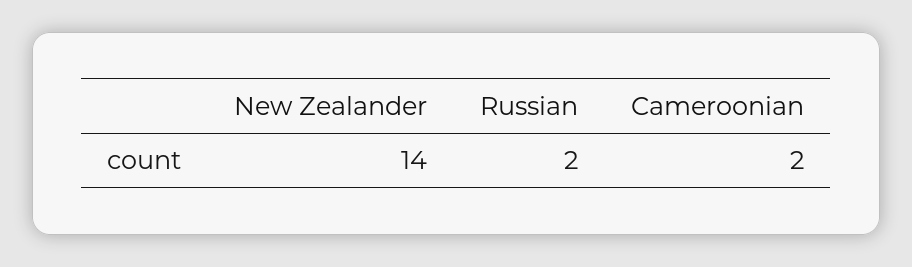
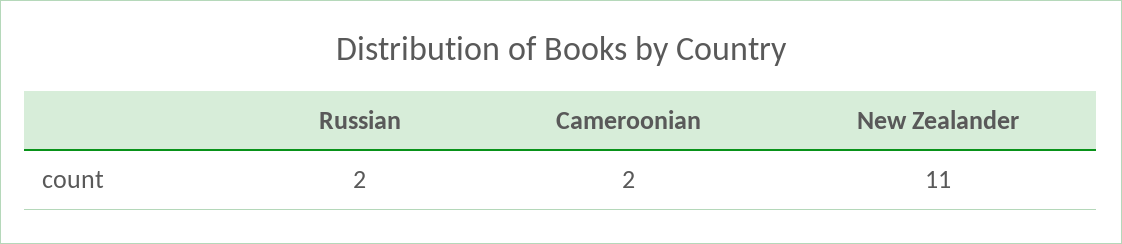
New Zealander: 14 -> 11

